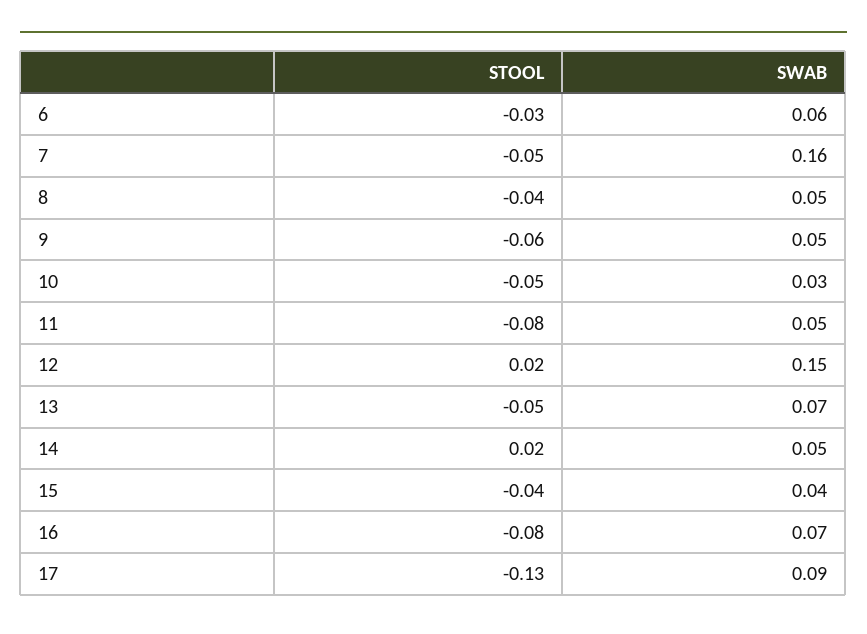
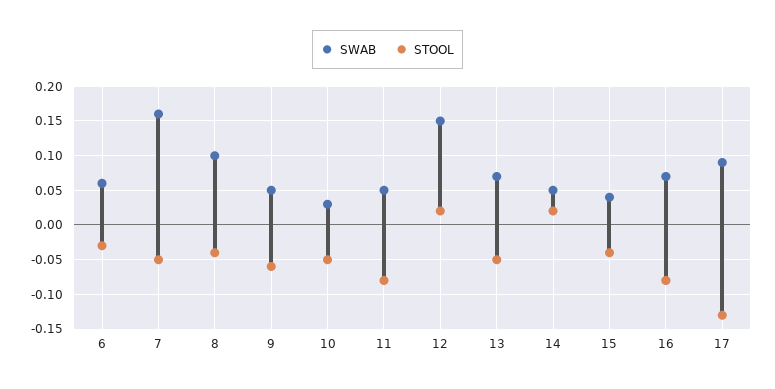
SWAB, 8: 0.05 -> 0.1

